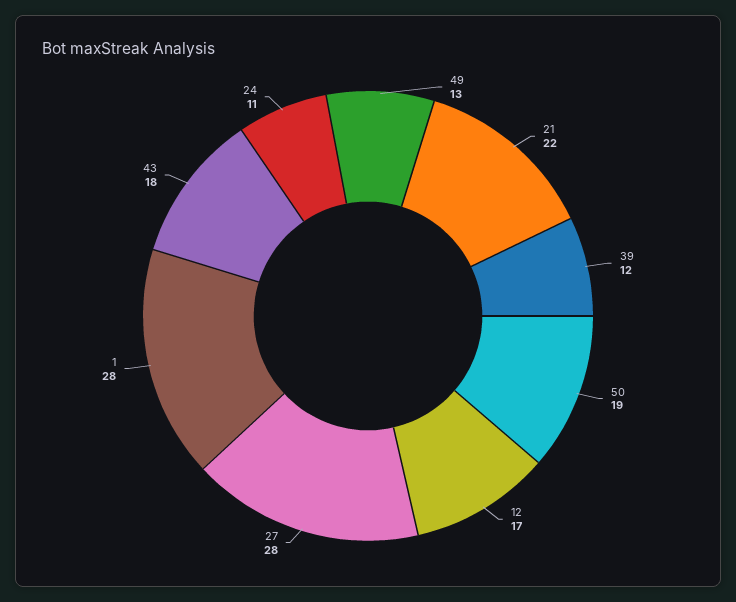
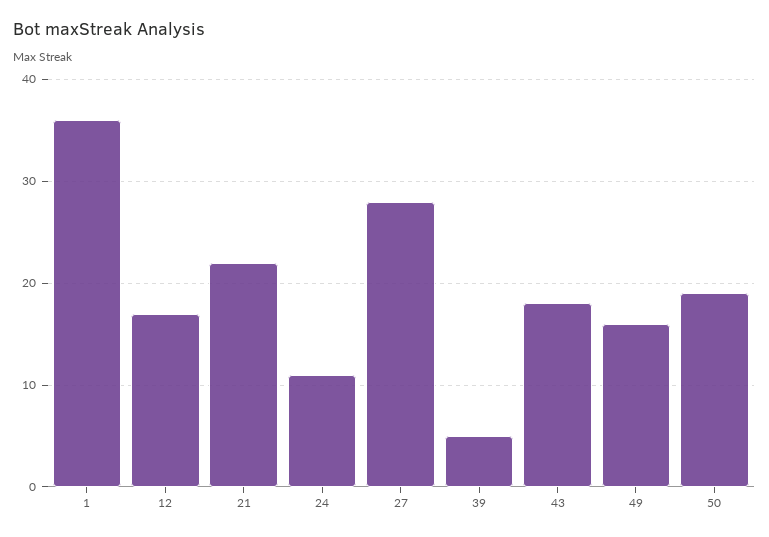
49: 13 -> 16
39: 12 -> 5
1: 28 -> 36

